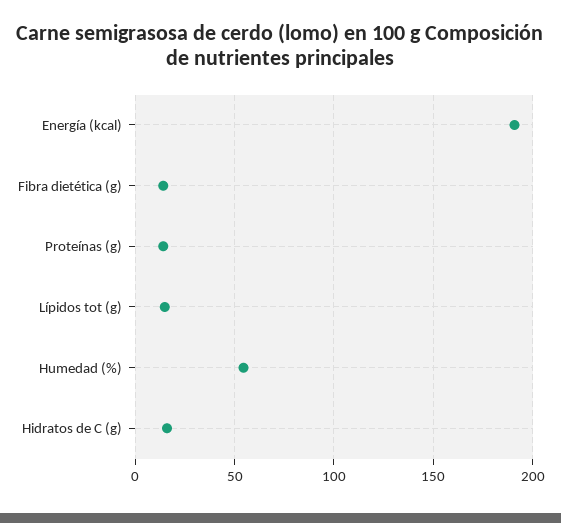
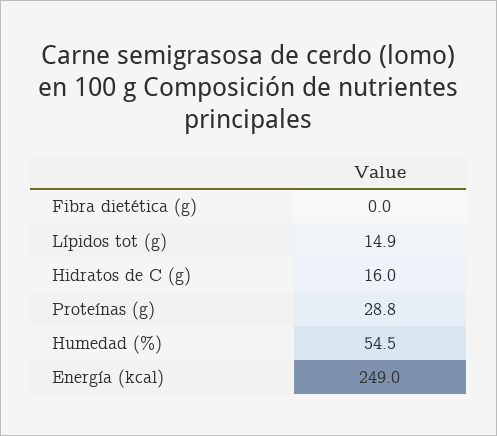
Energía (kcal): 190 -> 249
Fibra dietética (g): 15 -> 0
Proteínas (g): 15 -> 28.8

